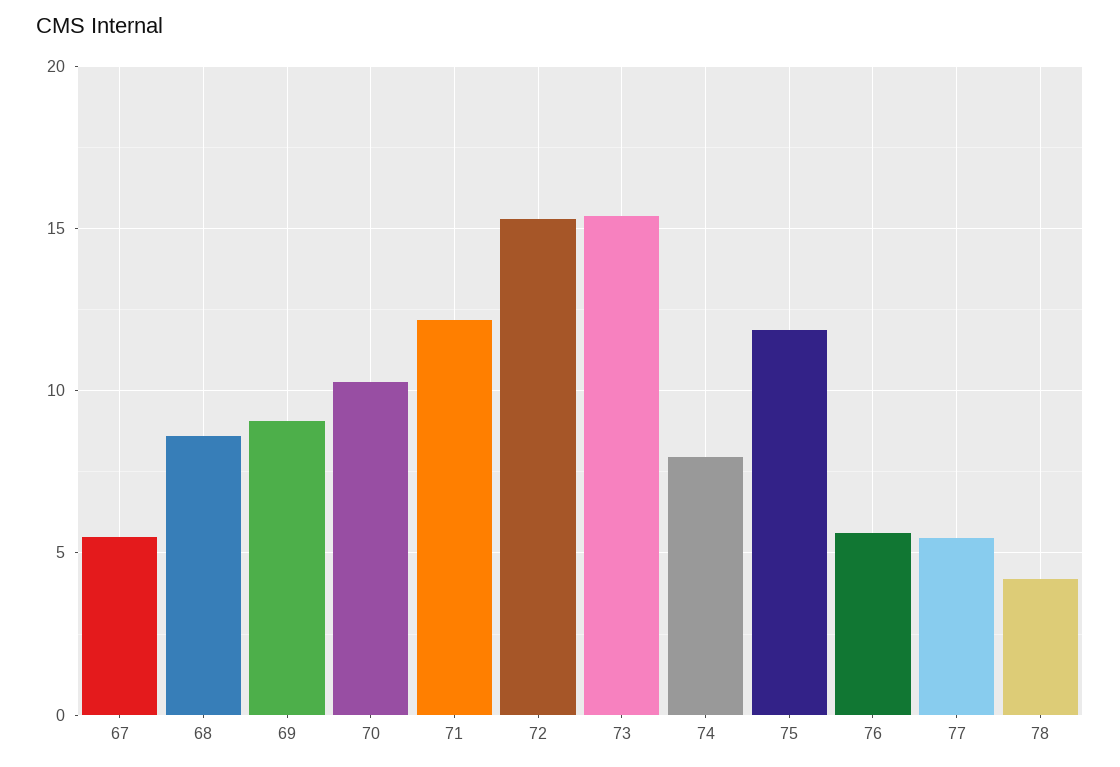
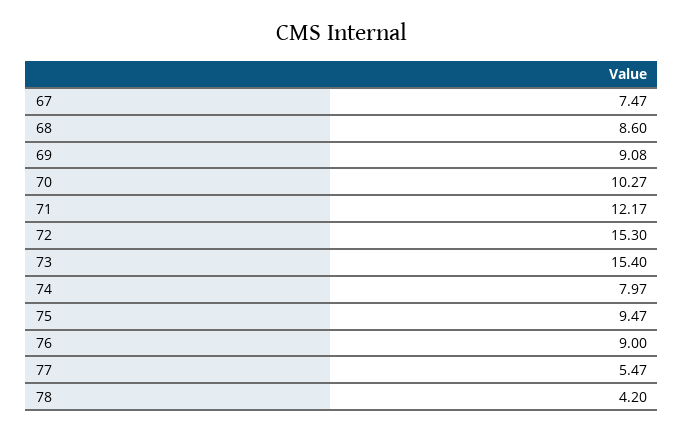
67: 5.5 -> 7.47
75: 12 -> 9.47
76: 5.5 -> 9

